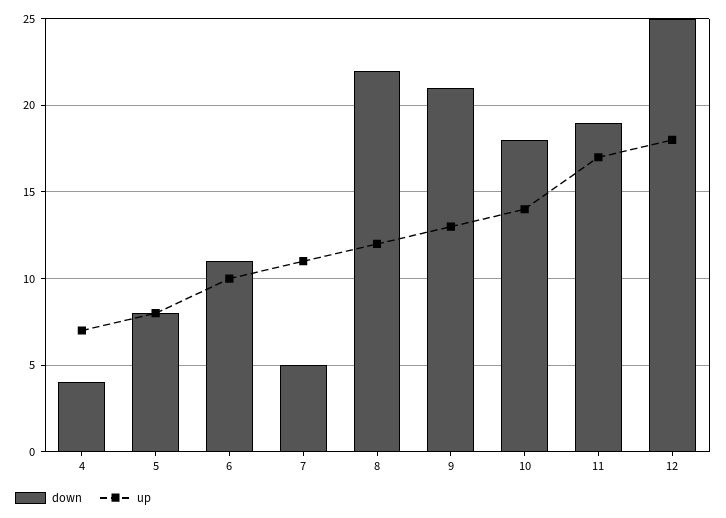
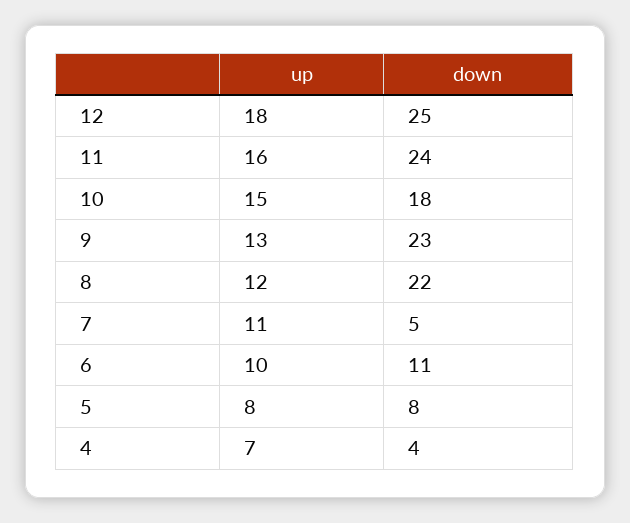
down, 9: 21 -> 23
up, 10: 14 -> 15
down, 11: 19 -> 24
up, 11: 17 -> 16

